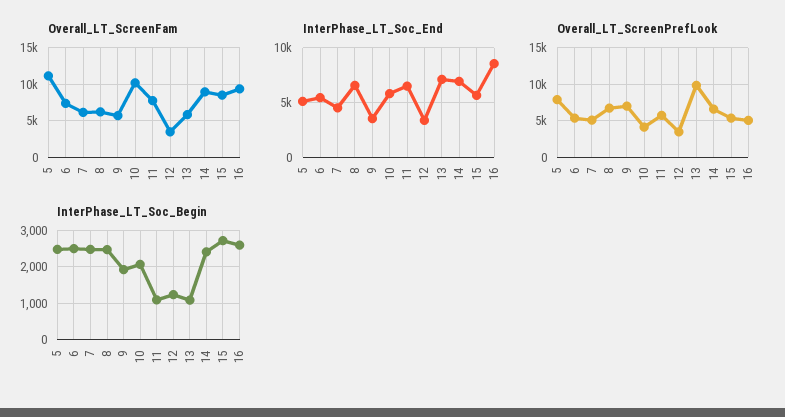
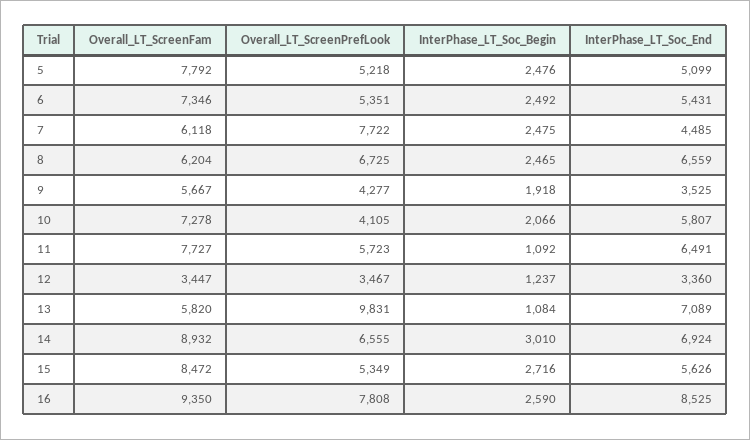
Overall_LT_ScreenFam, 5: 11000 -> 7792
Overall_LT_ScreenFam, 10: 10000 -> 7278
Overall_LT_ScreenPrefLook, 5: 8000 -> 5218
Overall_LT_ScreenPrefLook, 7: 5000 -> 7722
Overall_LT_ScreenPrefLook, 9: 7000 -> 4277
Overall_LT_ScreenPrefLook, 16: 5000 -> 7808
InterPhase_LT_Soc_Begin, 14: 2400 -> 3010

